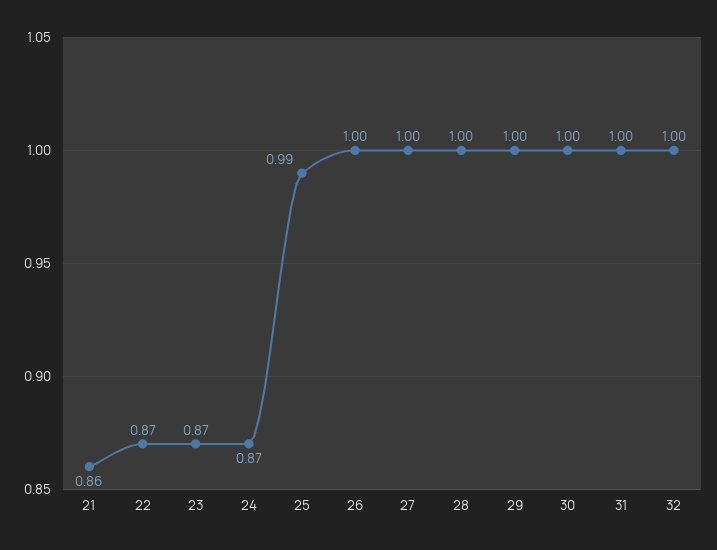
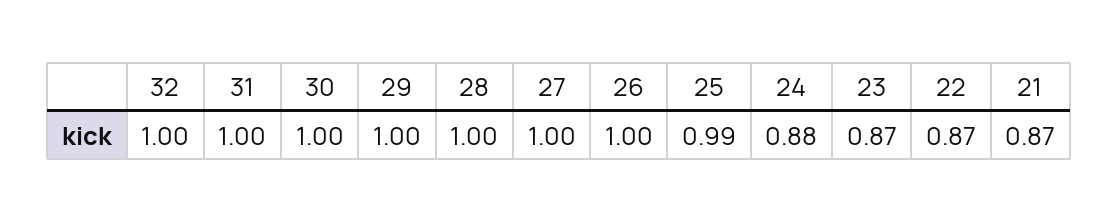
21: 0.86 -> 0.87
24: 0.87 -> 0.88

